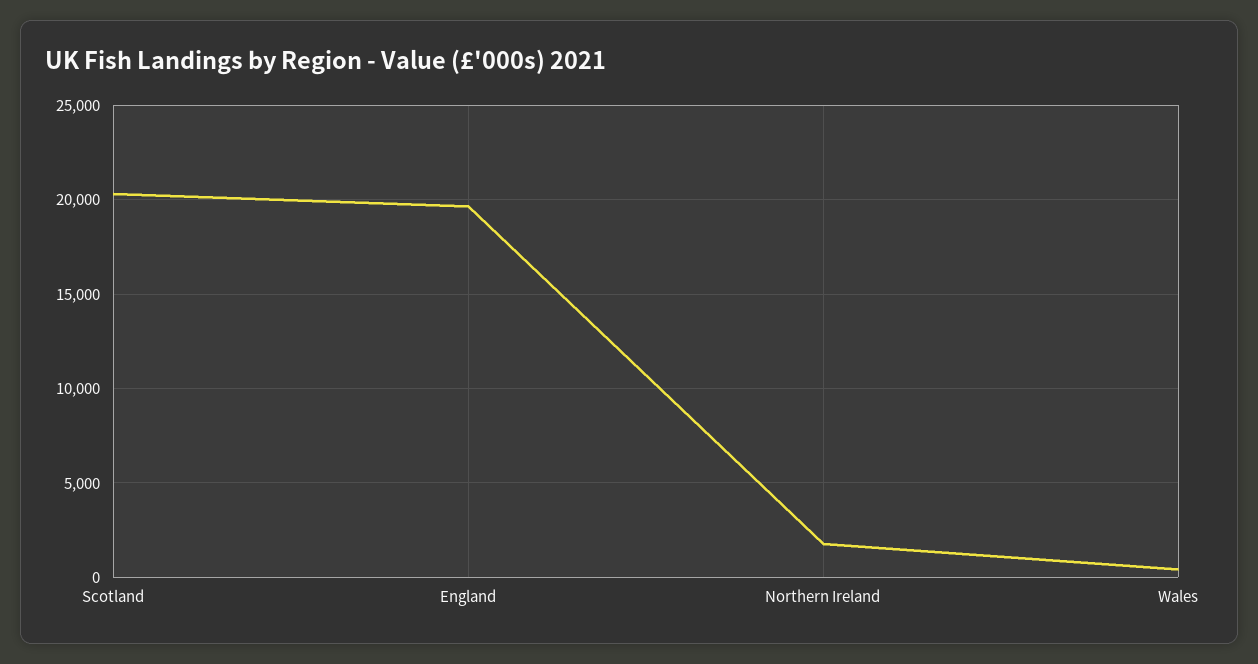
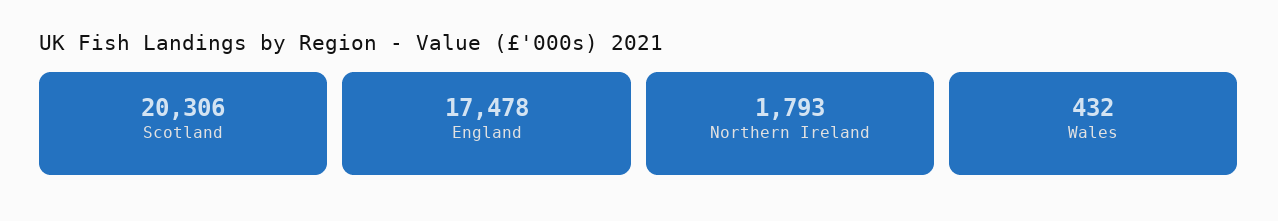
England: 19500 -> 17478

